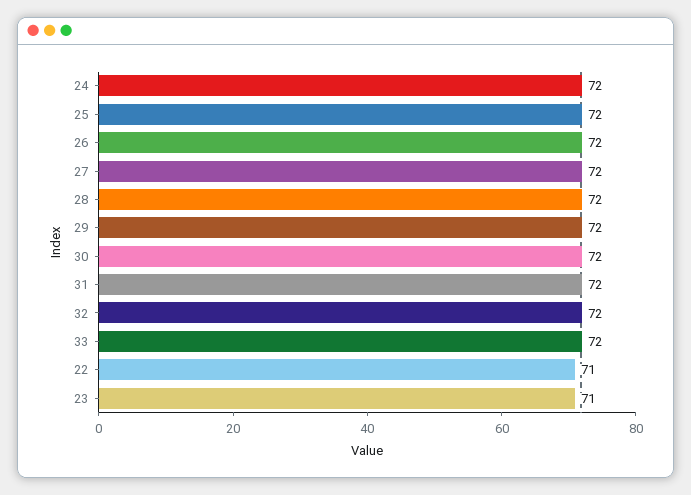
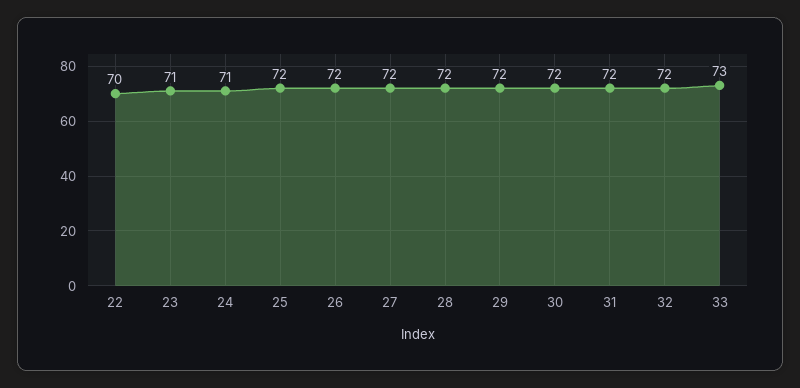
24: 72 -> 71
33: 72 -> 73
22: 71 -> 70

